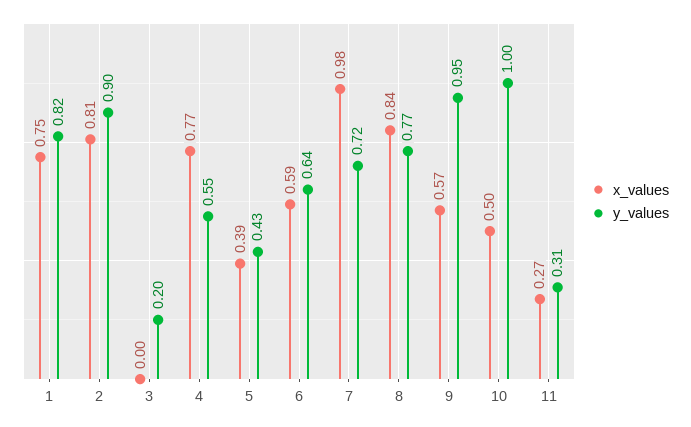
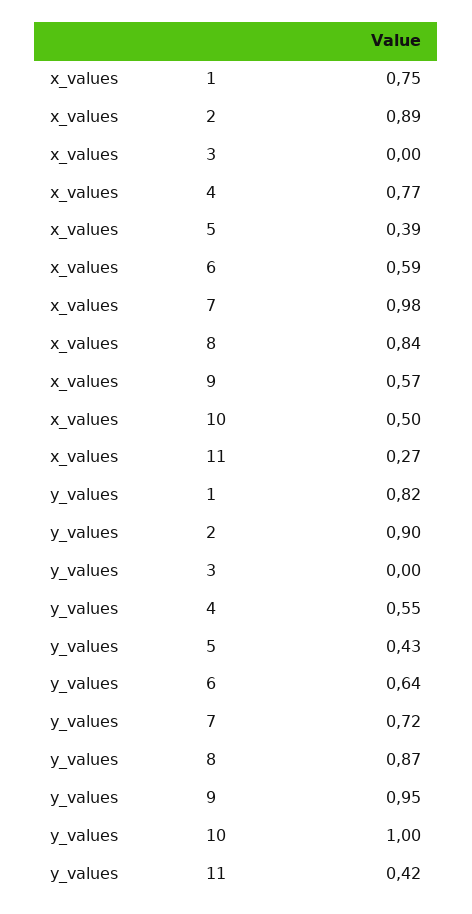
x_values, 2: 0.81 -> 0.89
y_values, 3: 0.2 -> 0
y_values, 8: 0.77 -> 0.87
y_values, 11: 0.31 -> 0.42

